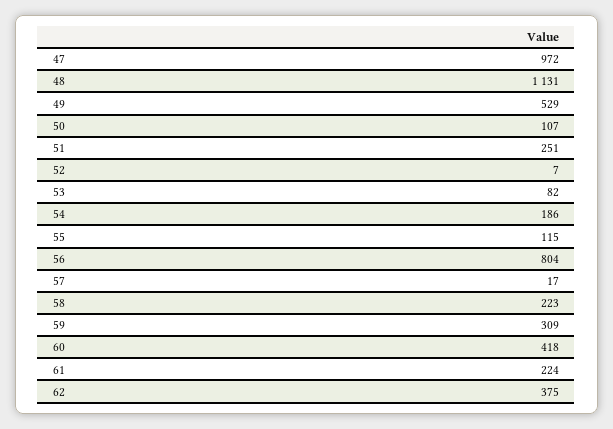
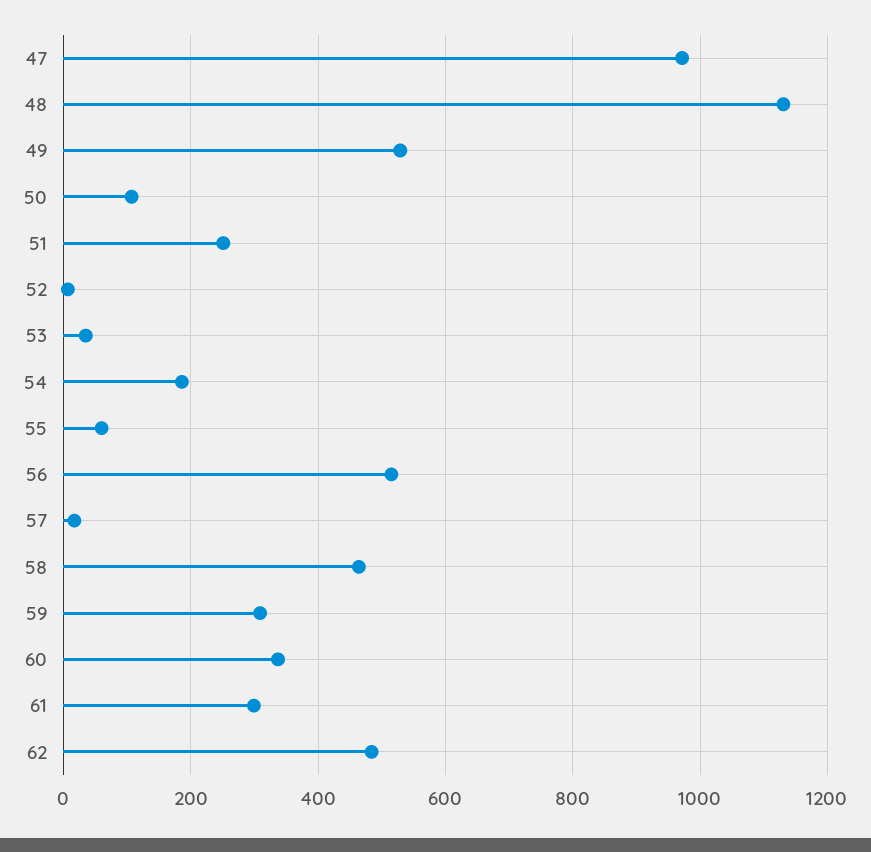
53: 82 -> 40
55: 115 -> 60
56: 804 -> 520
58: 223 -> 460
60: 418 -> 340
61: 224 -> 300
62: 375 -> 480

